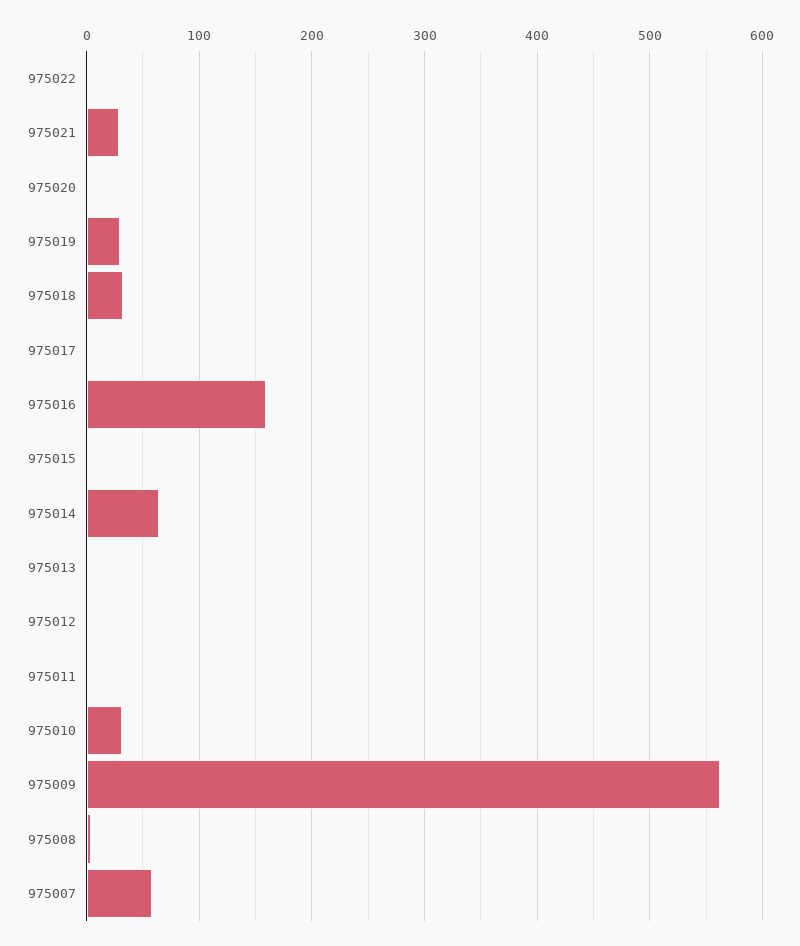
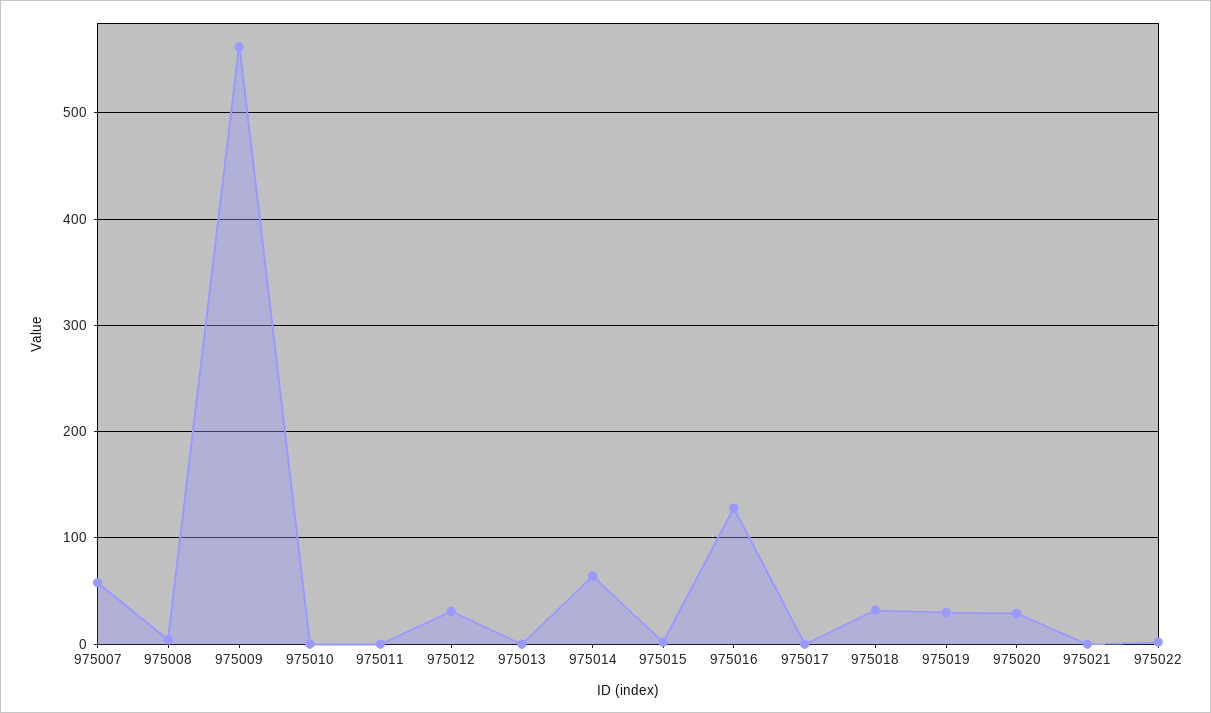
975021: 30 -> 0
975020: 0 -> 30
975016: 160 -> 130
975012: 0 -> 30
975010: 30 -> 0

